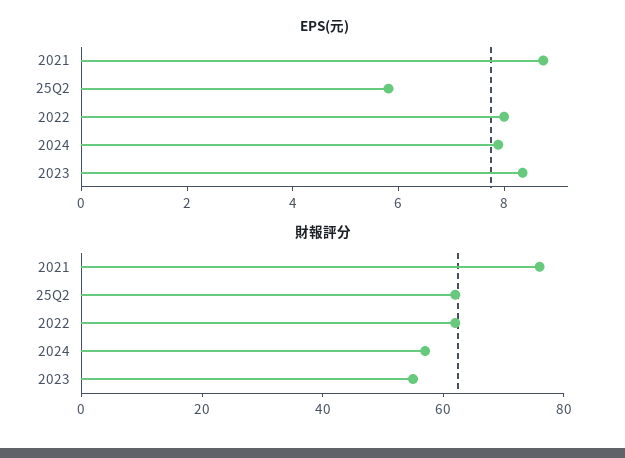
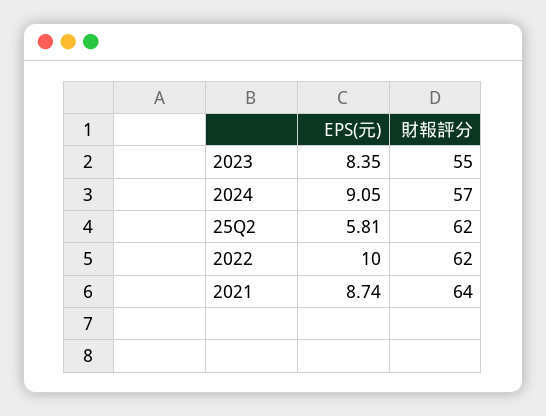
EPS(元), 2022: 8 -> 10
EPS(元), 2024: 8 -> 9.05
財報評分, 2021: 75 -> 64

